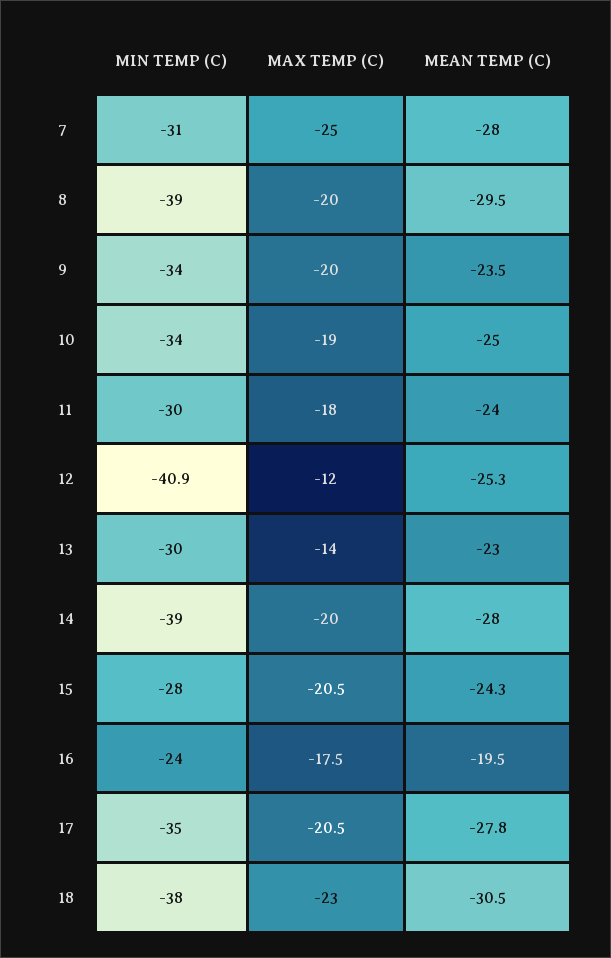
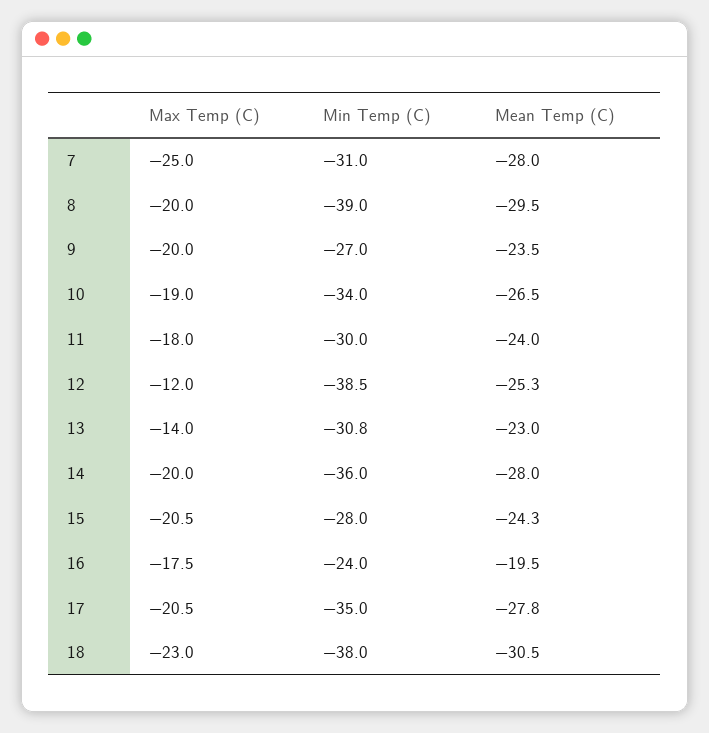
MIN TEMP (C), 9: -34 -> -27
MEAN TEMP (C), 10: -25 -> -26.5
MIN TEMP (C), 12: -40.9 -> -38.5
MIN TEMP (C), 13: -30 -> -30.8
MIN TEMP (C), 14: -39 -> -36

